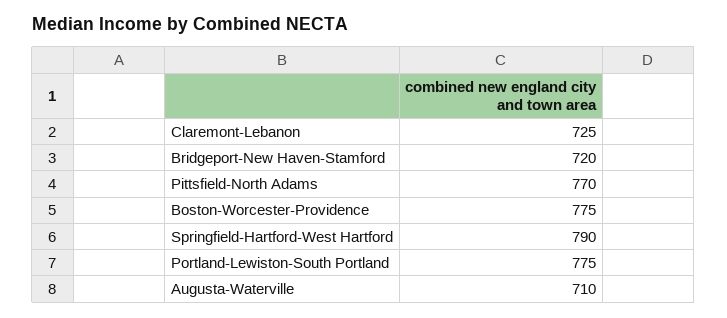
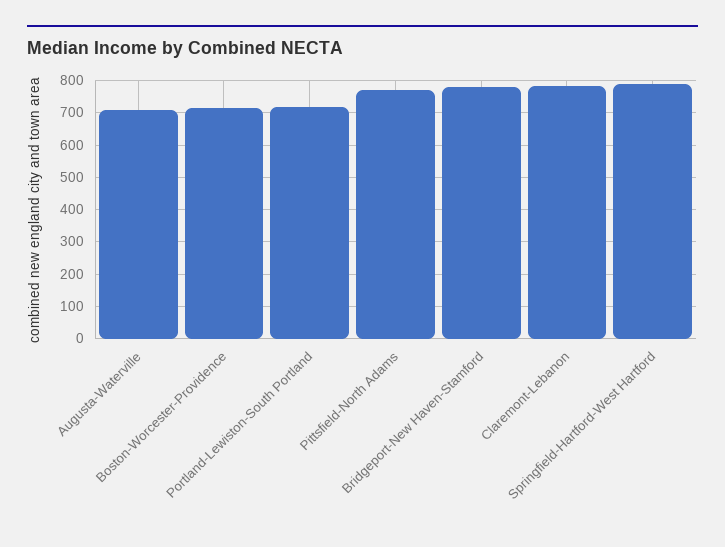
Claremont-Lebanon: 725 -> 780
Bridgeport-New Haven-Stamford: 720 -> 780
Boston-Worcester-Providence: 775 -> 720
Portland-Lewiston-South Portland: 775 -> 720

